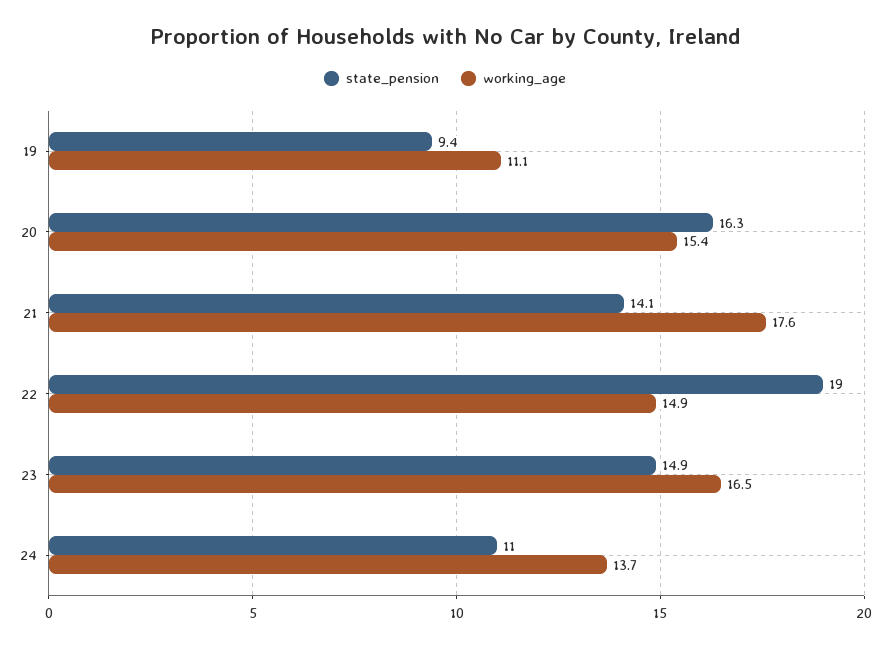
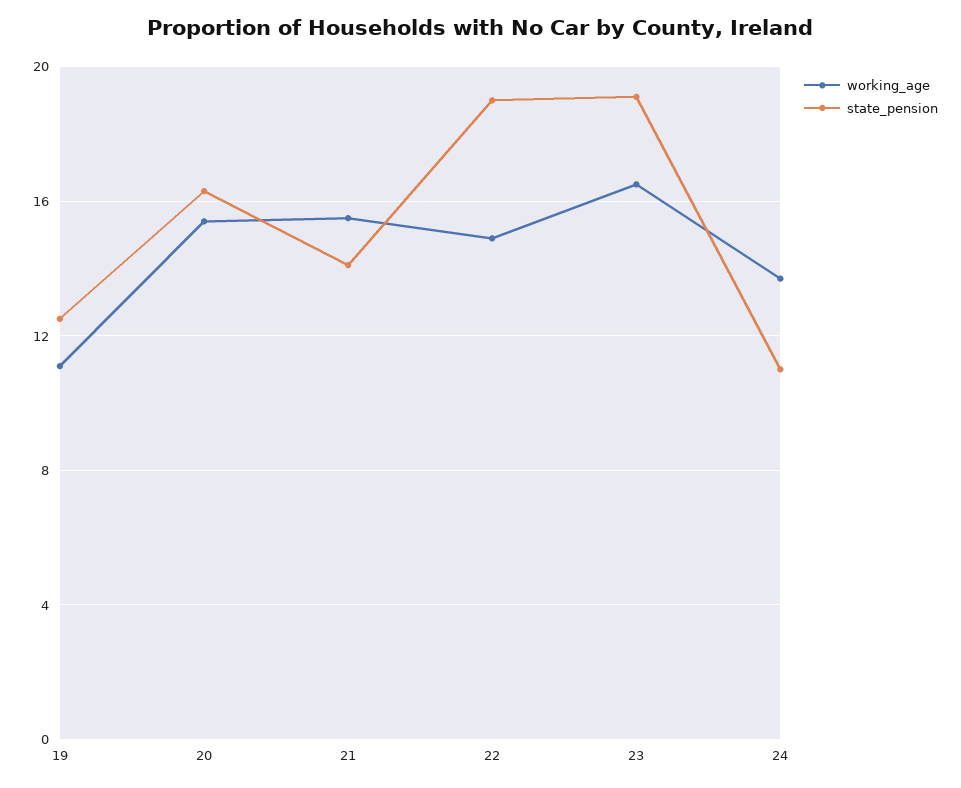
state_pension, 19: 9.4 -> 12.5
working_age, 21: 17.6 -> 15.5
state_pension, 23: 14.9 -> 19

